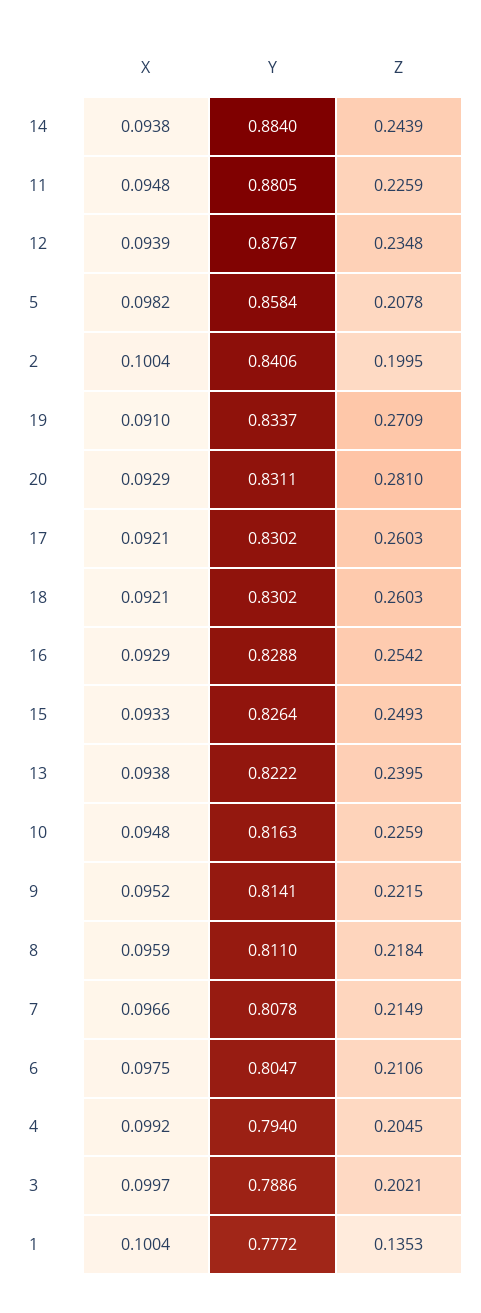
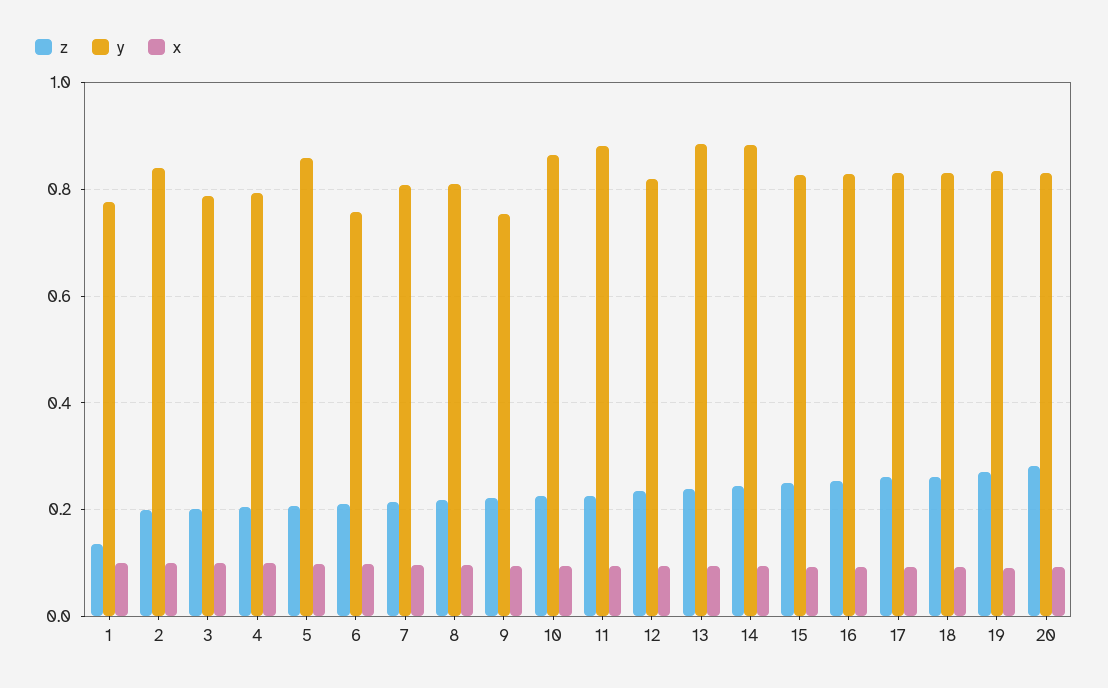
Y, 12: 0.8767 -> 0.82
Y, 13: 0.8222 -> 0.88
Y, 10: 0.8163 -> 0.86
Y, 9: 0.8141 -> 0.76
Y, 6: 0.8047 -> 0.76

